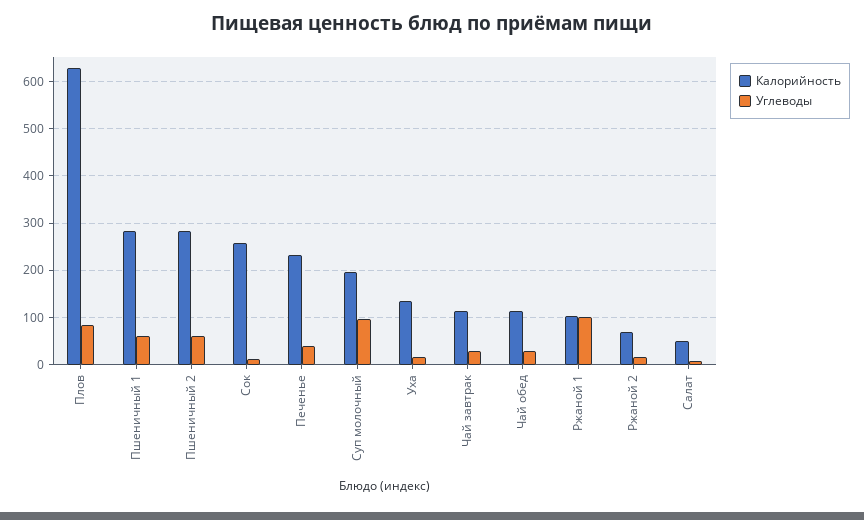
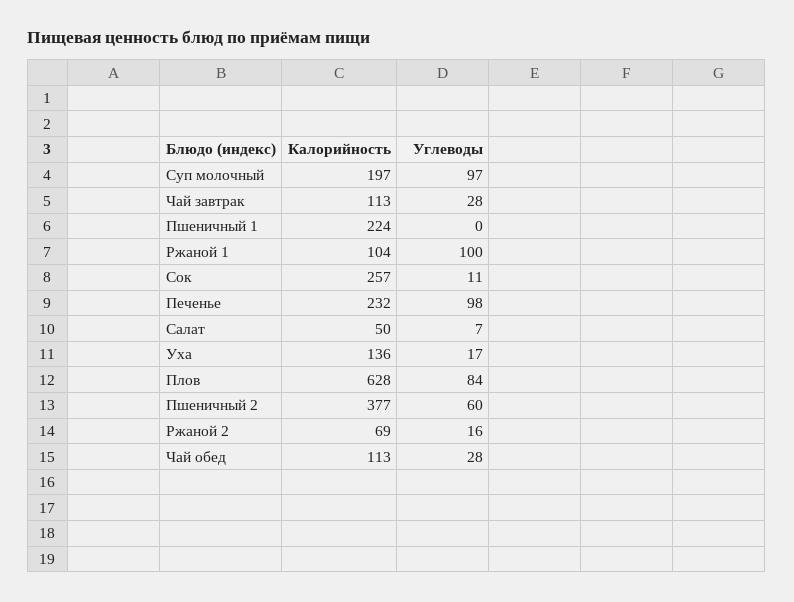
Калорийность, Пшеничный 1: 280 -> 224
Углеводы, Пшеничный 1: 60 -> 0
Калорийность, Пшеничный 2: 280 -> 377
Углеводы, Печенье: 40 -> 98

